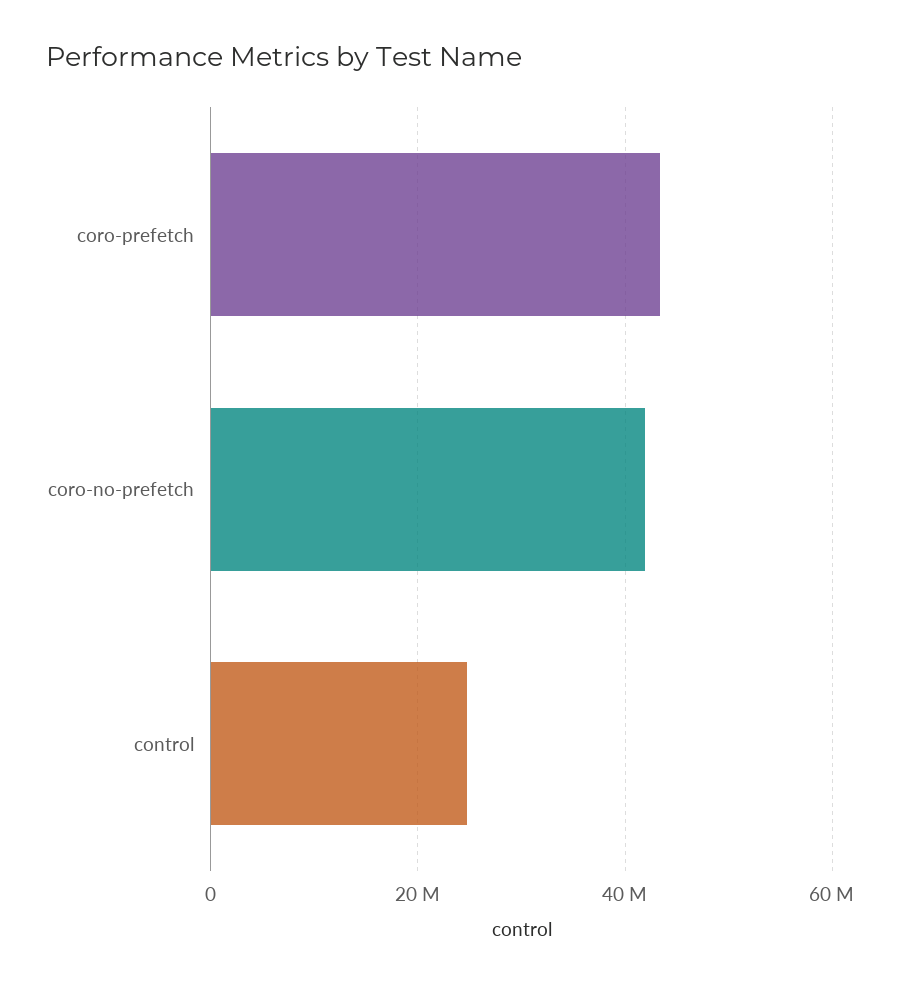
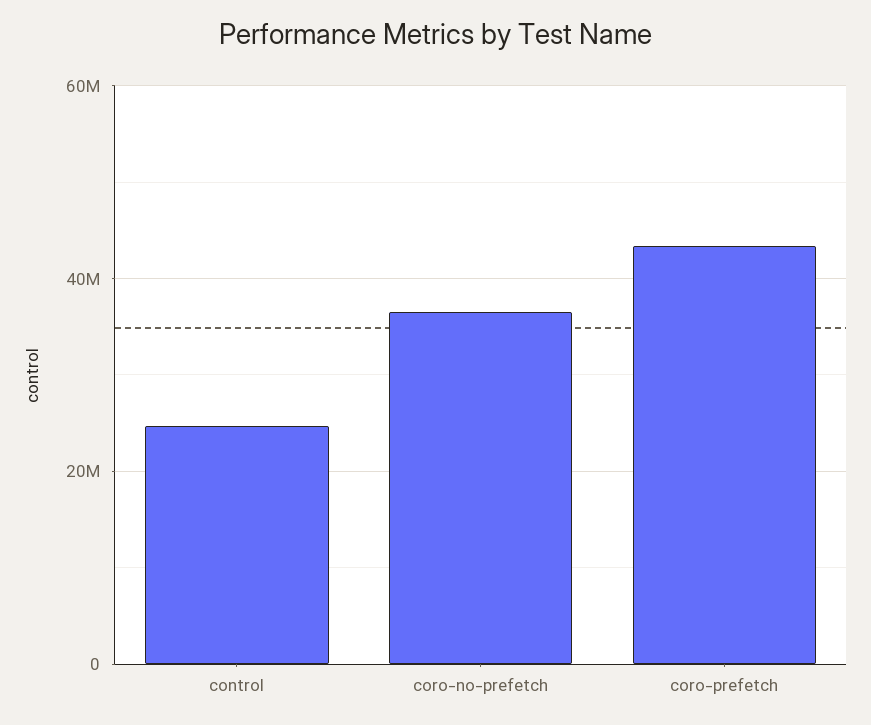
coro-no-prefetch: 42000000 -> 36000000

